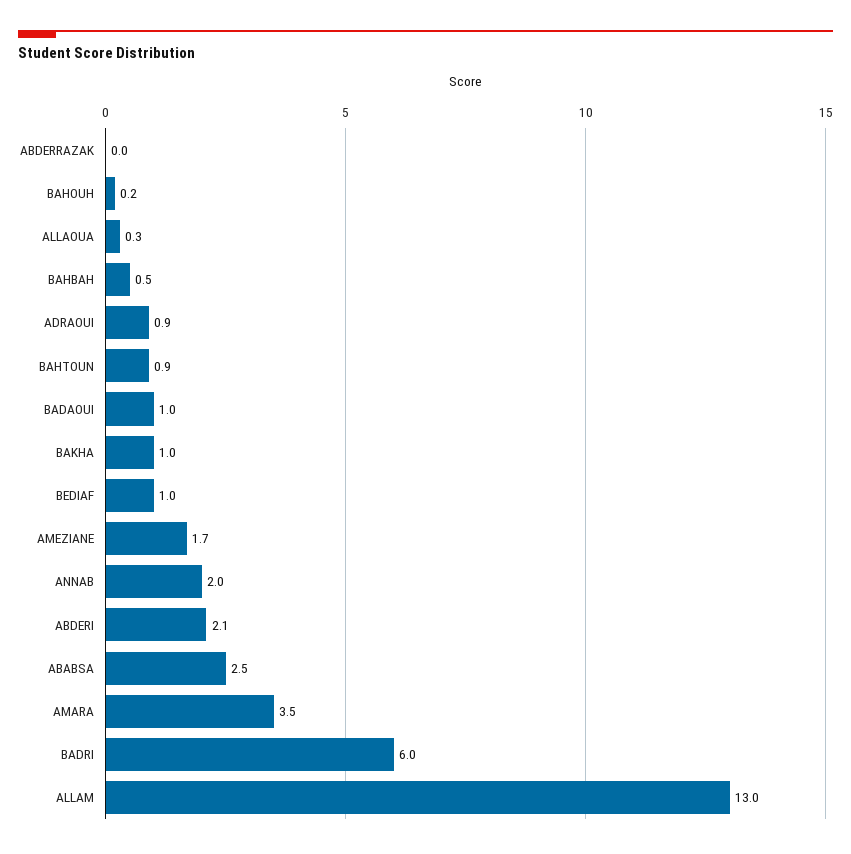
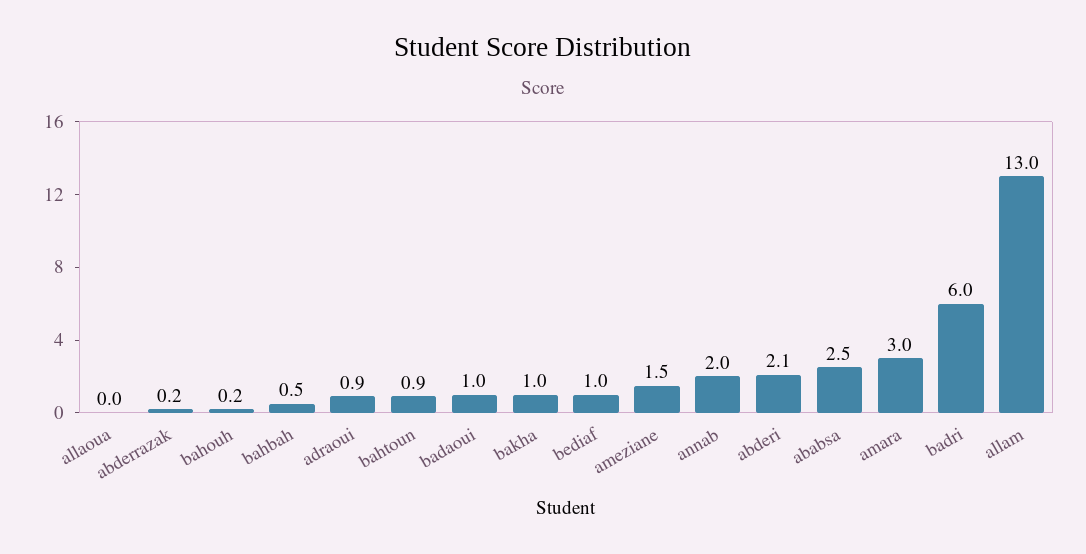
ABDERRAZAK: 0 -> 0.2
ALLAOUA: 0.3 -> 0
AMEZIANE: 1.7 -> 1.5
AMARA: 3.5 -> 3

